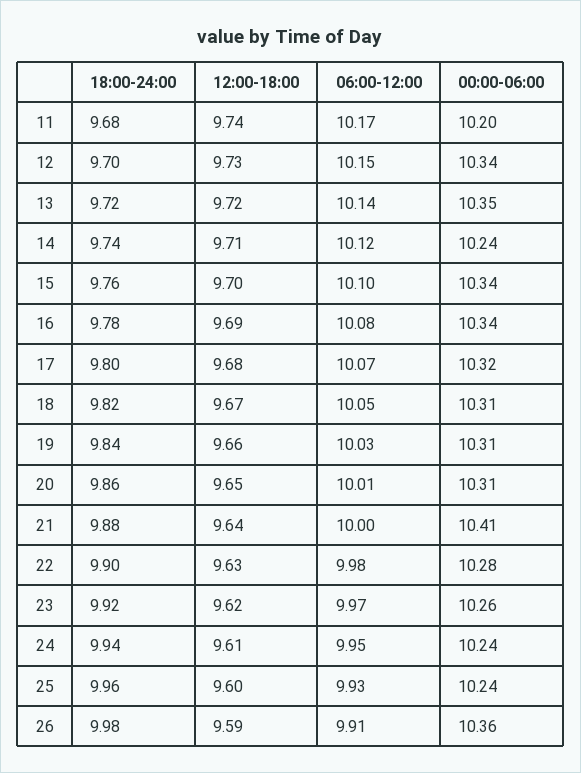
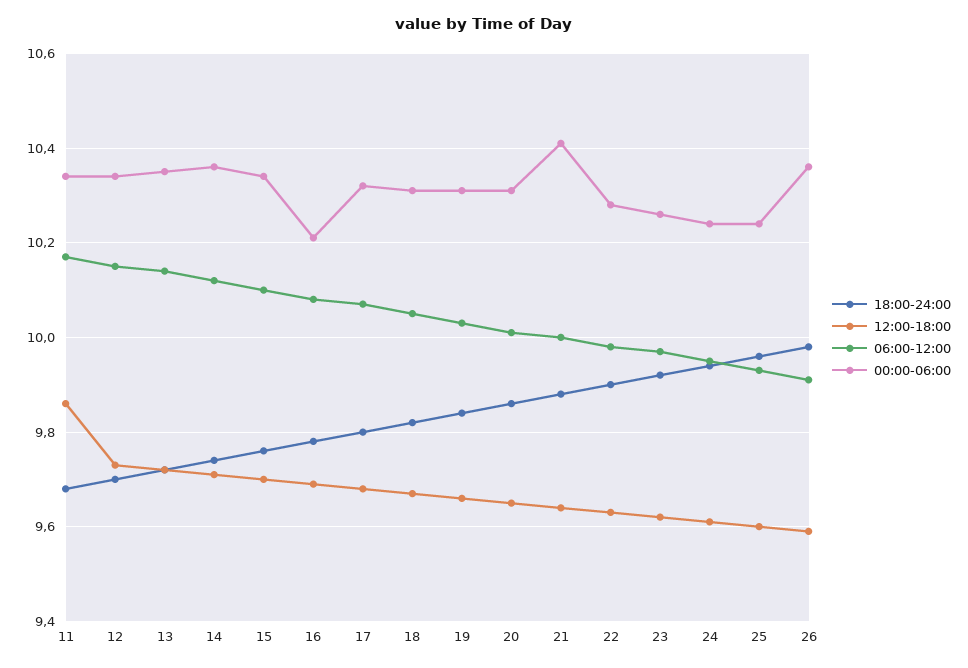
12:00-18:00, 11: 9.74 -> 9.85
00:00-06:00, 11: 10.2 -> 10.35
00:00-06:00, 14: 10.24 -> 10.35
00:00-06:00, 16: 10.34 -> 10.2

